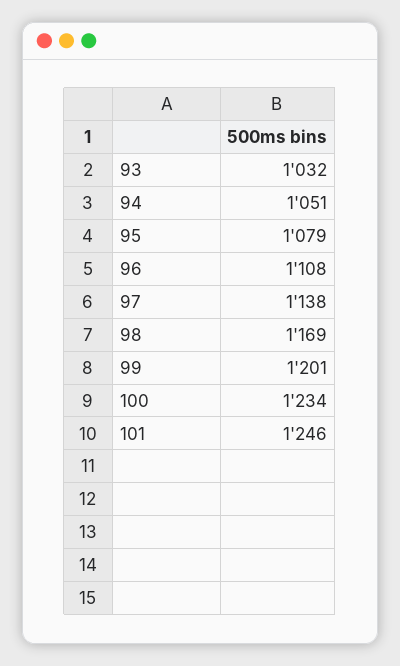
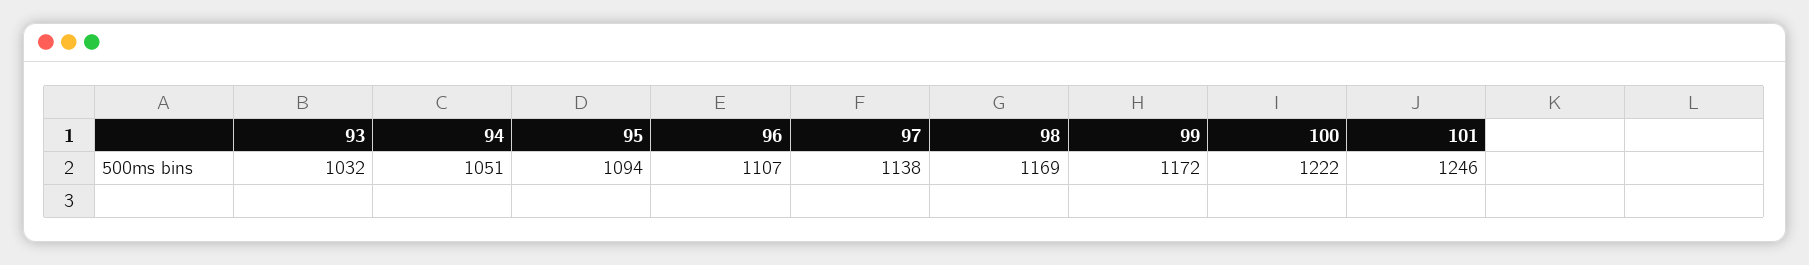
95: 1079 -> 1094
96: 1108 -> 1107
99: 1201 -> 1172
100: 1234 -> 1222

